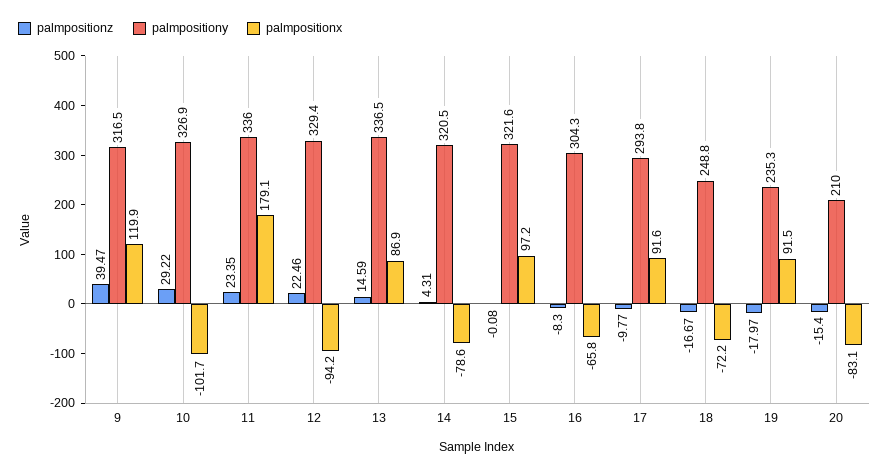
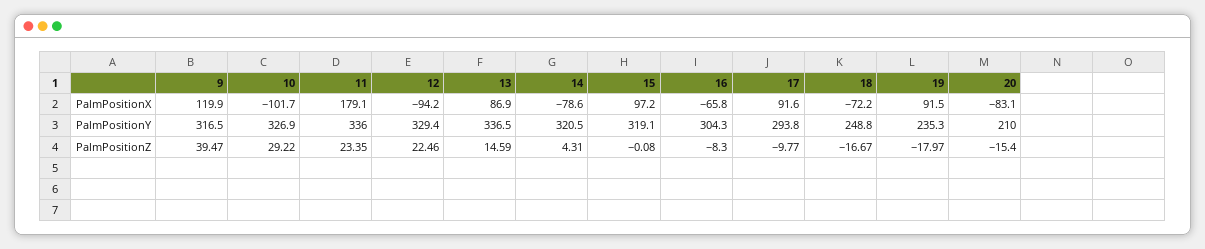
palmpositiony, 15: 321.6 -> 319.1

